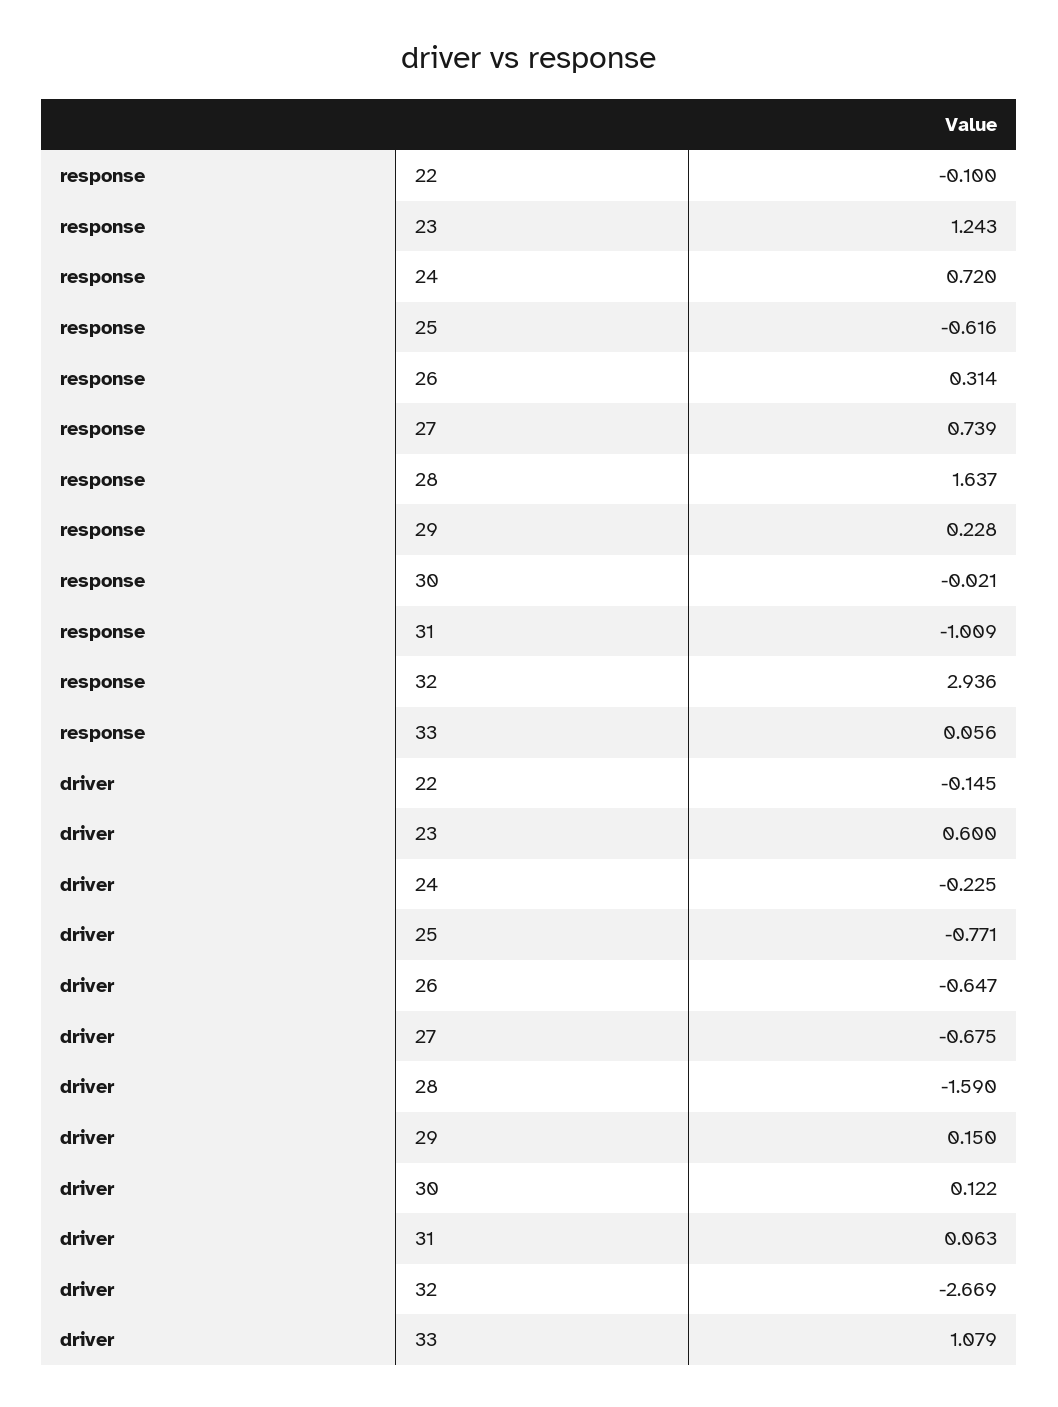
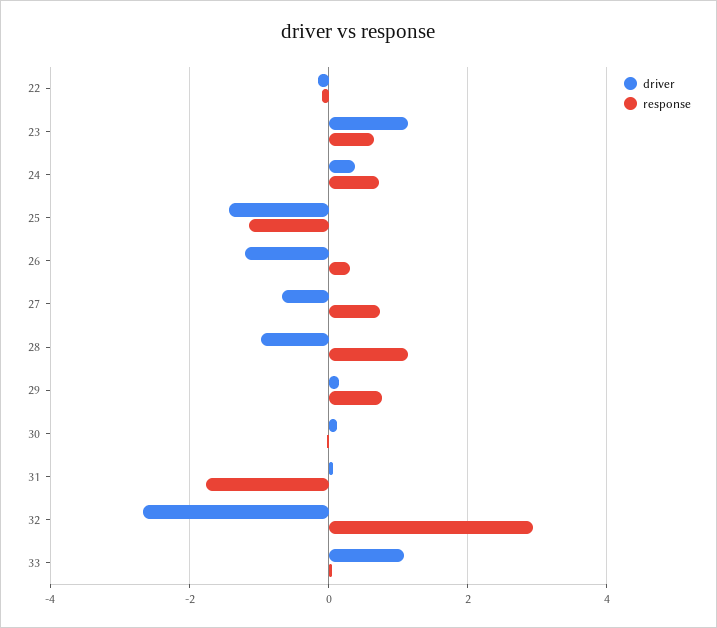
response, 23: 1.243 -> 0.6
response, 25: -0.616 -> -1.2
response, 28: 1.637 -> 1.2
response, 29: 0.228 -> 0.8
response, 31: -1.009 -> -1.8
driver, 23: 0.6 -> 1.2
driver, 24: -0.225 -> 0.4
driver, 25: -0.771 -> -1.4
driver, 26: -0.647 -> -1.2
driver, 28: -1.59 -> -1

